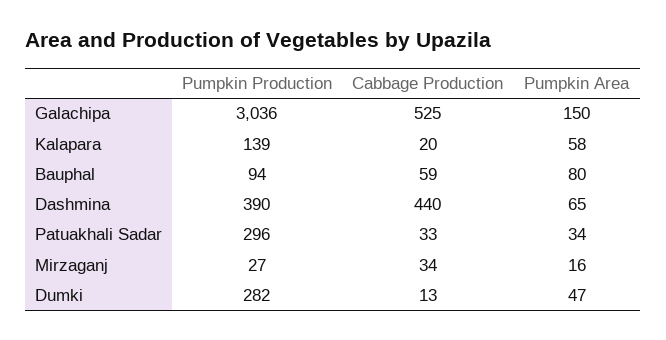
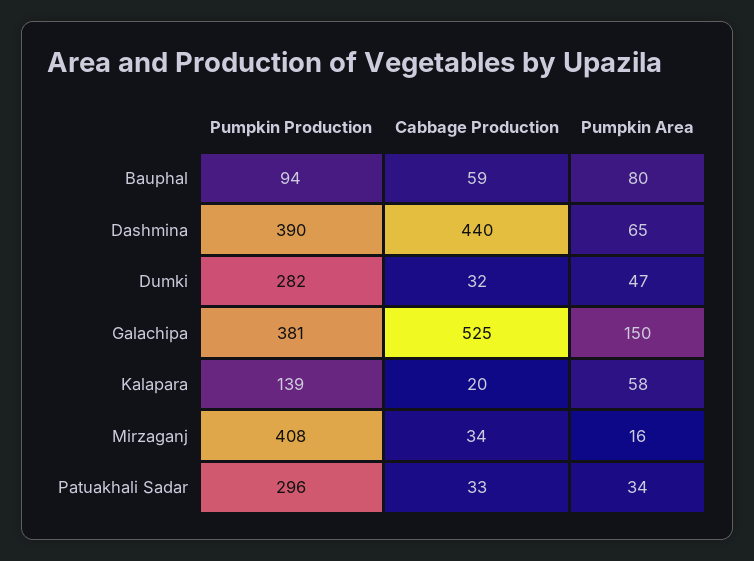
Pumpkin Production, Galachipa: 3036 -> 381
Pumpkin Production, Mirzaganj: 27 -> 408
Cabbage Production, Dumki: 13 -> 32

